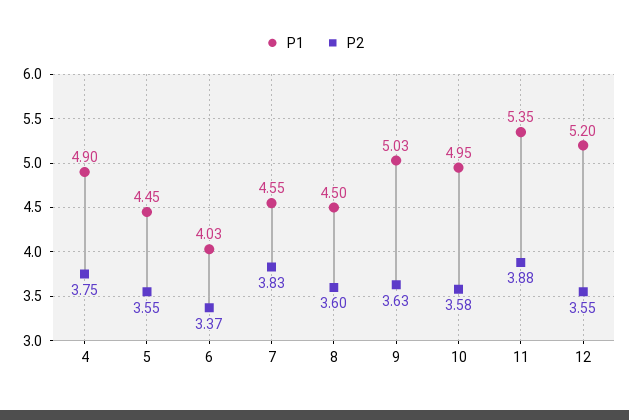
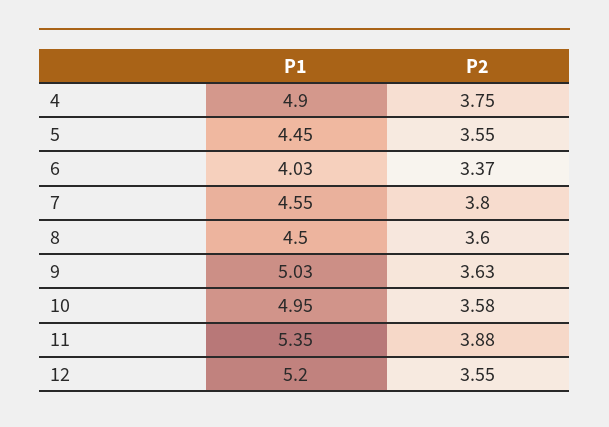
P2, 7: 3.83 -> 3.8

